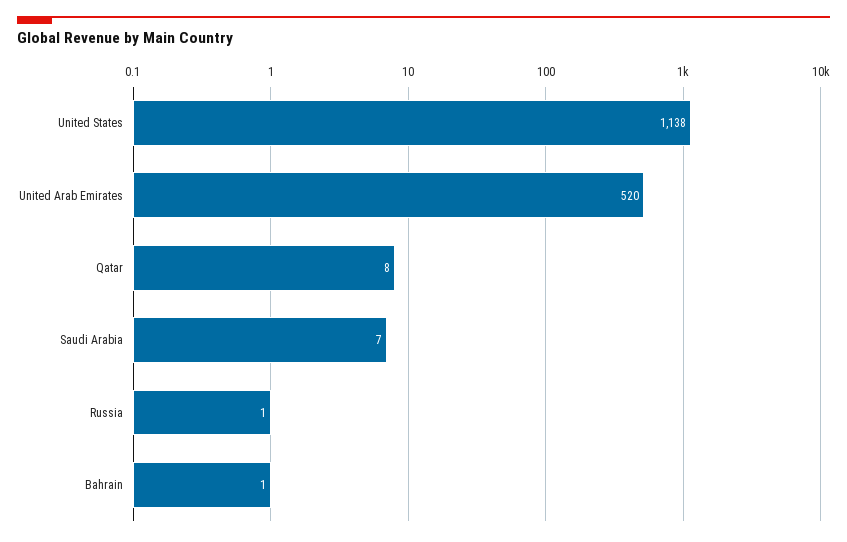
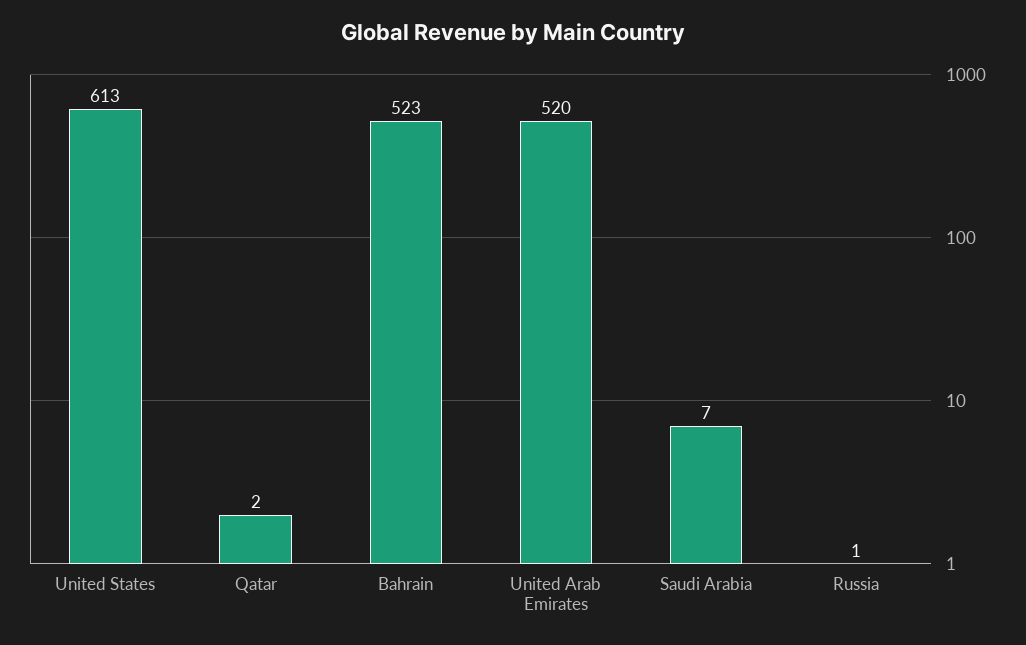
United States: 1138 -> 613
Qatar: 8 -> 2
Bahrain: 1 -> 523

